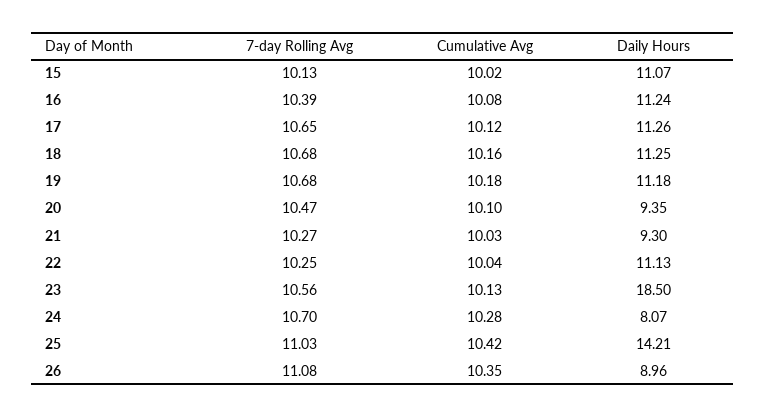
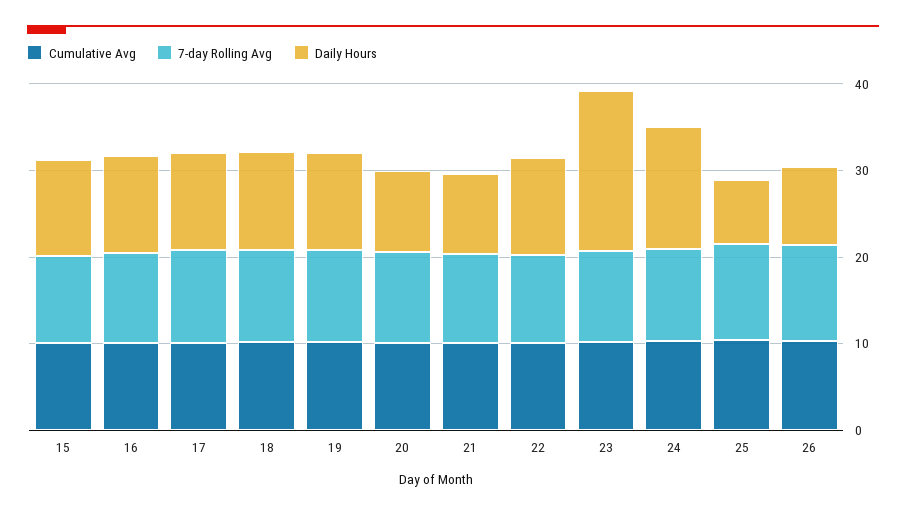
Daily Hours, 24: 8.07 -> 14
Daily Hours, 25: 14.21 -> 8

